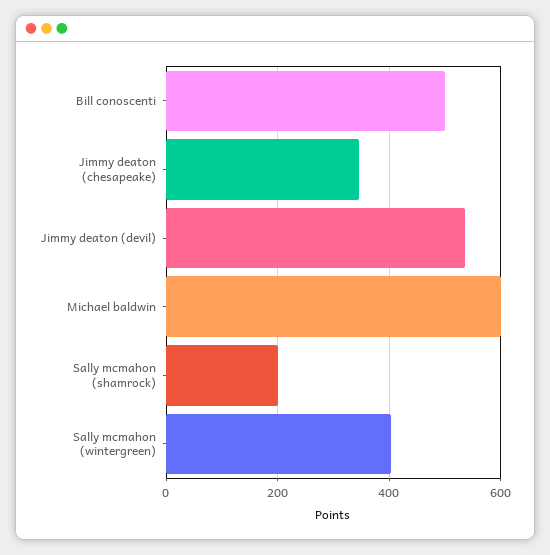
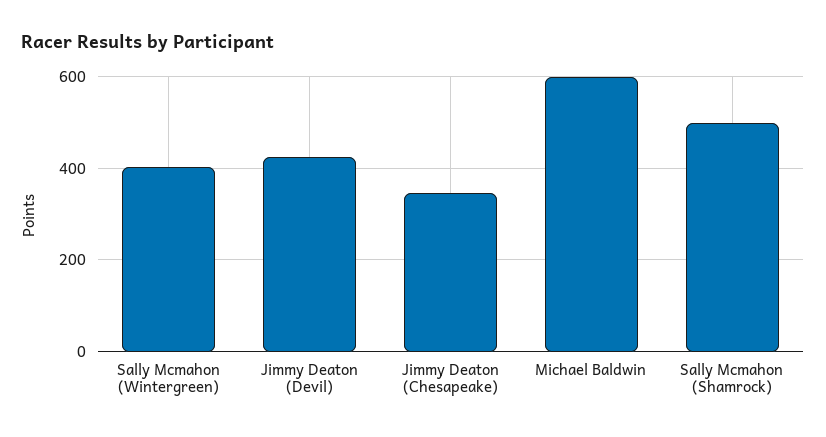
Bill conoscenti: 500 -> none
Jimmy deaton (devil): 540 -> 420
Sally mcmahon (shamrock): 200 -> 500

